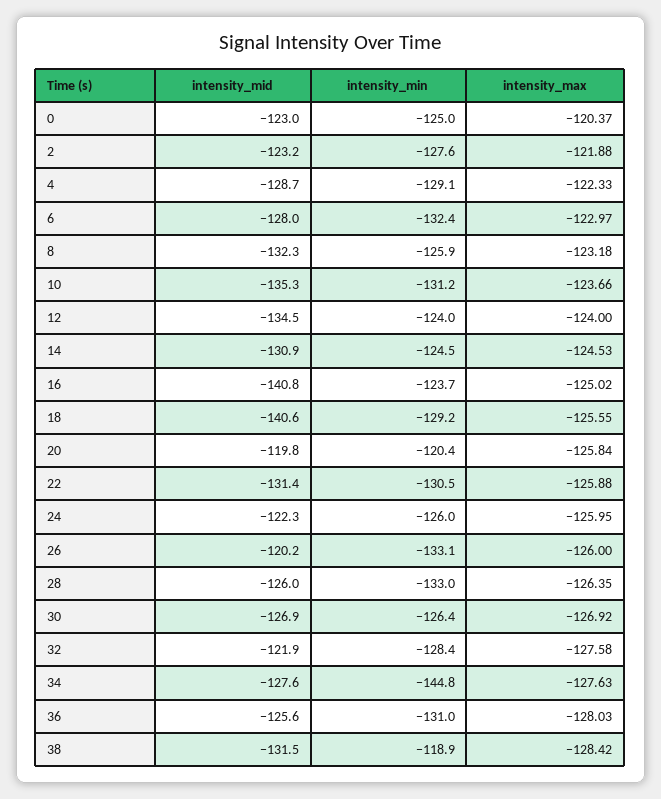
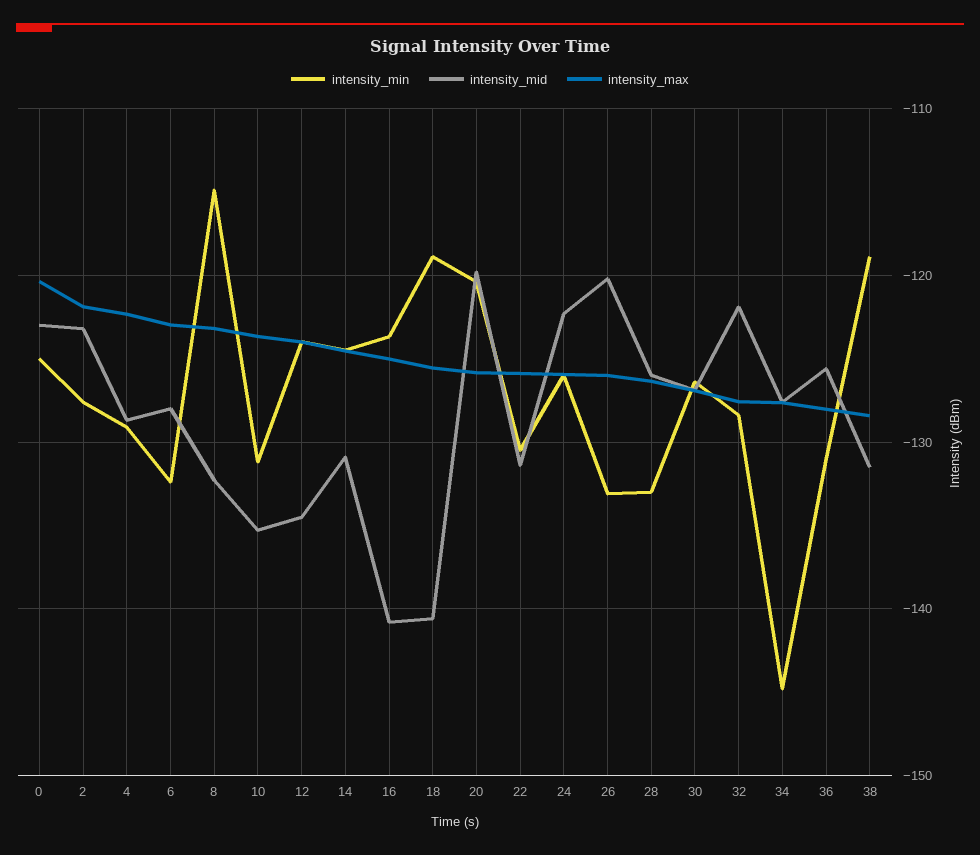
intensity_min, 8: -125.9 -> -115
intensity_min, 18: -129.2 -> -119

